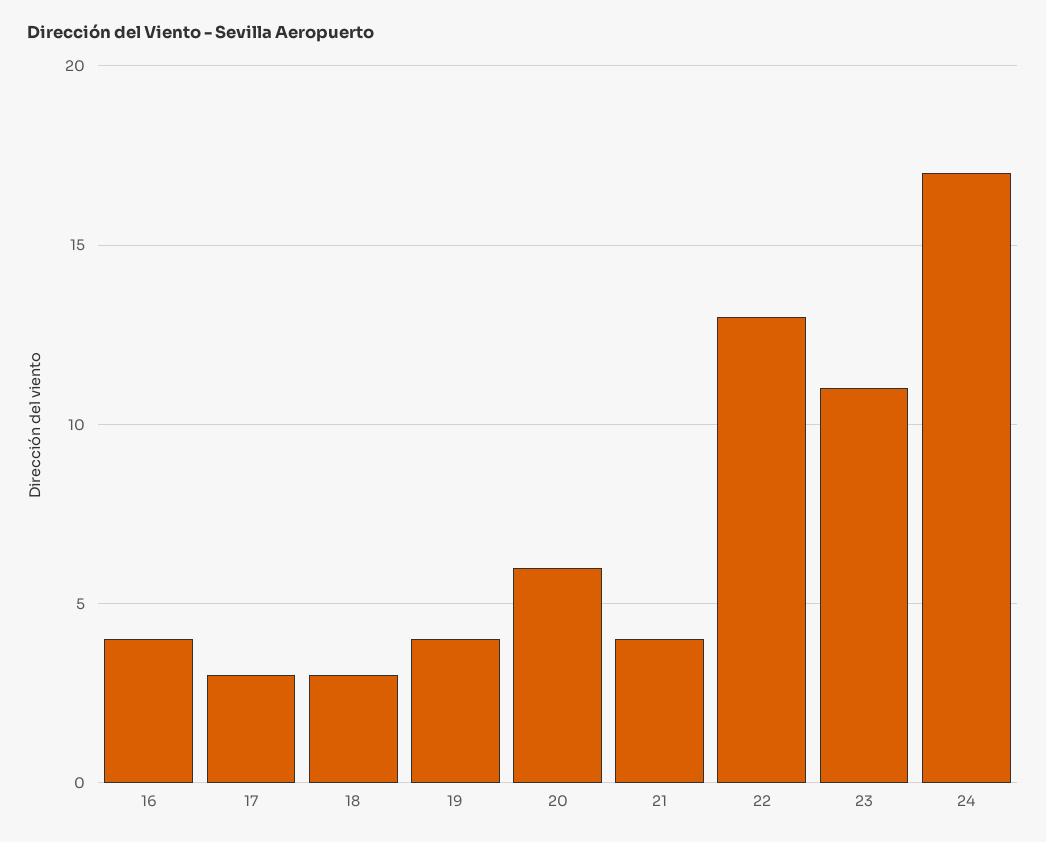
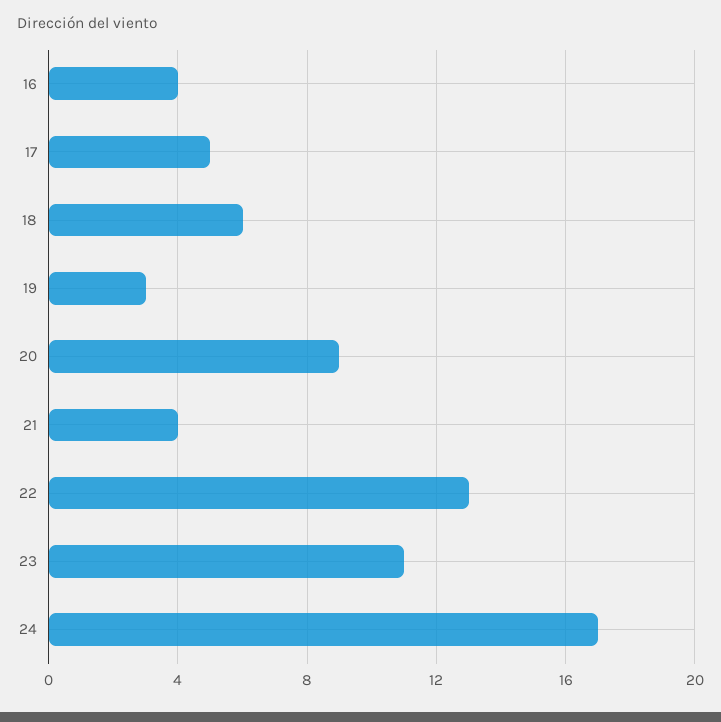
17: 3 -> 5
18: 3 -> 6
19: 4 -> 3
20: 6 -> 9

